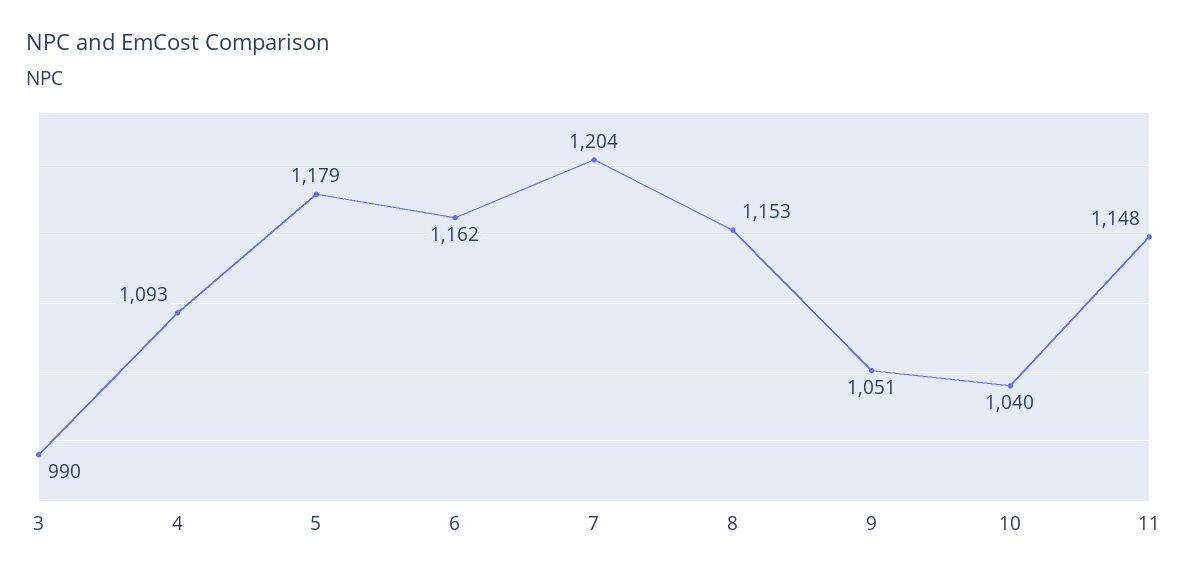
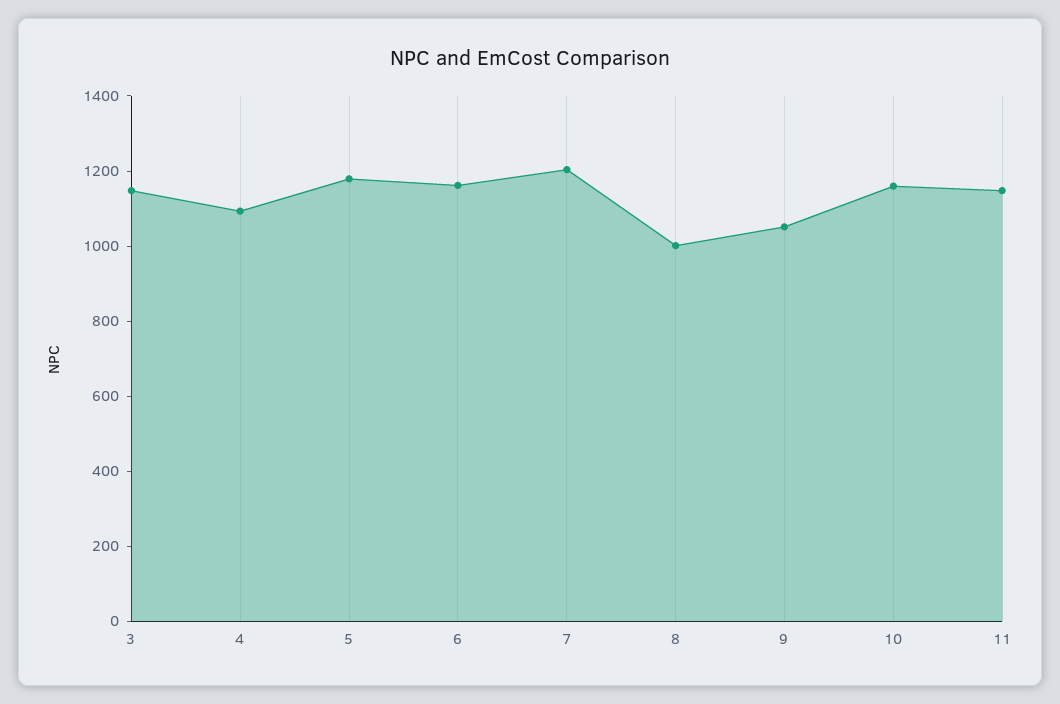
3: 990 -> 1150
8: 1153 -> 1000
10: 1040 -> 1150

